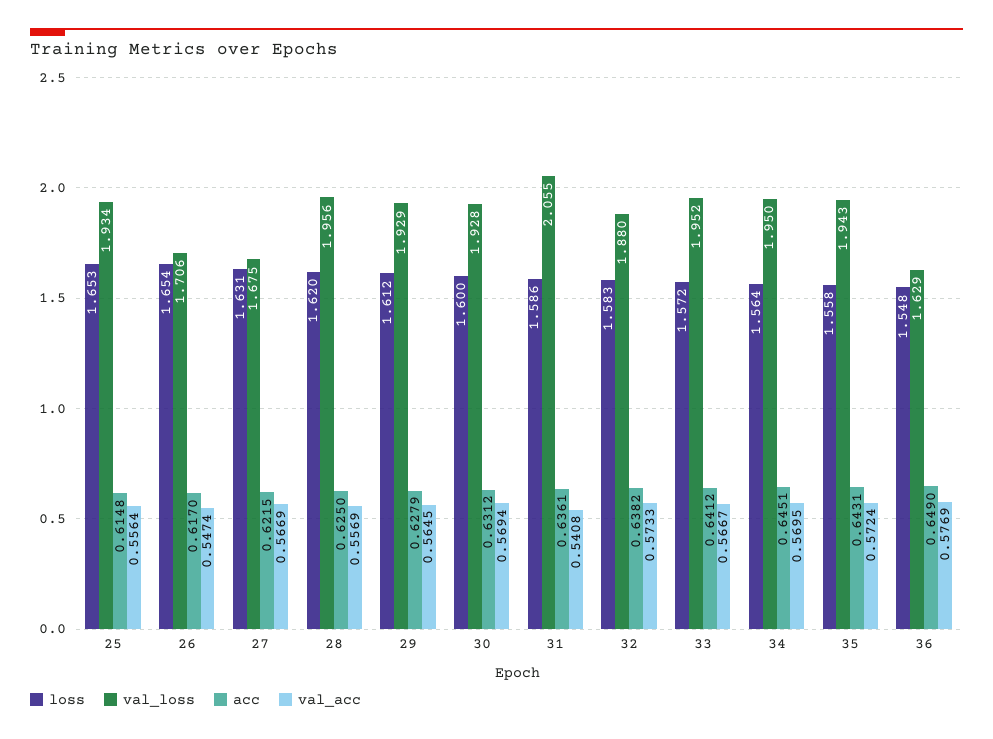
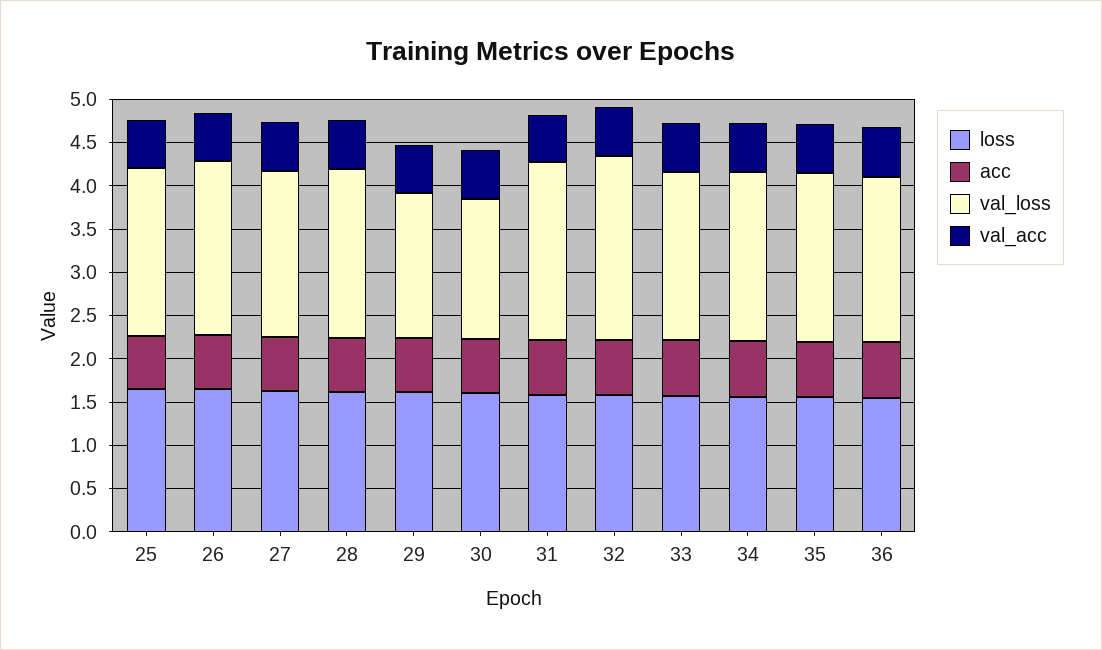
val_loss, 26: 1.706 -> 2
val_loss, 27: 1.675 -> 1.9
val_loss, 29: 1.929 -> 1.7
val_loss, 30: 1.928 -> 1.6
val_loss, 32: 1.88 -> 2.1
val_loss, 36: 1.629 -> 1.9

